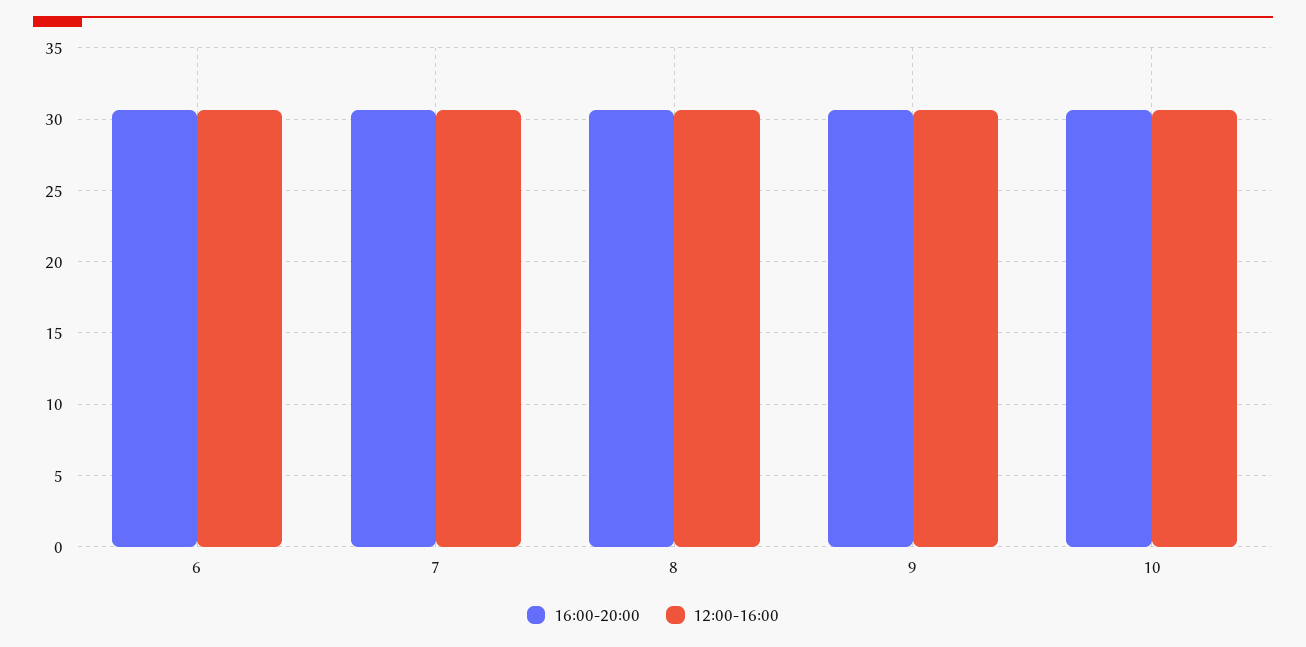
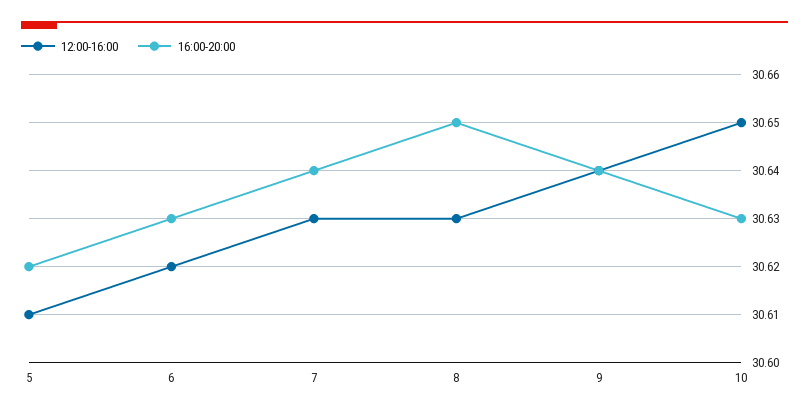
12:00-16:00, 5: none -> 30.61
16:00-20:00, 5: none -> 30.62

